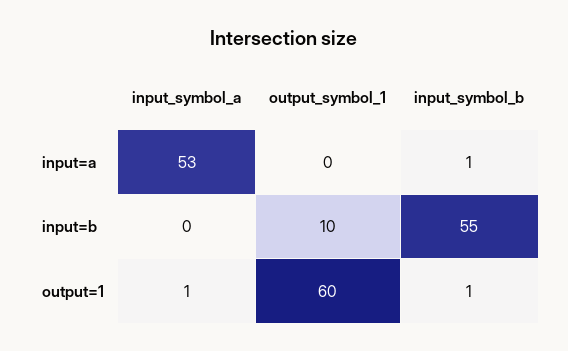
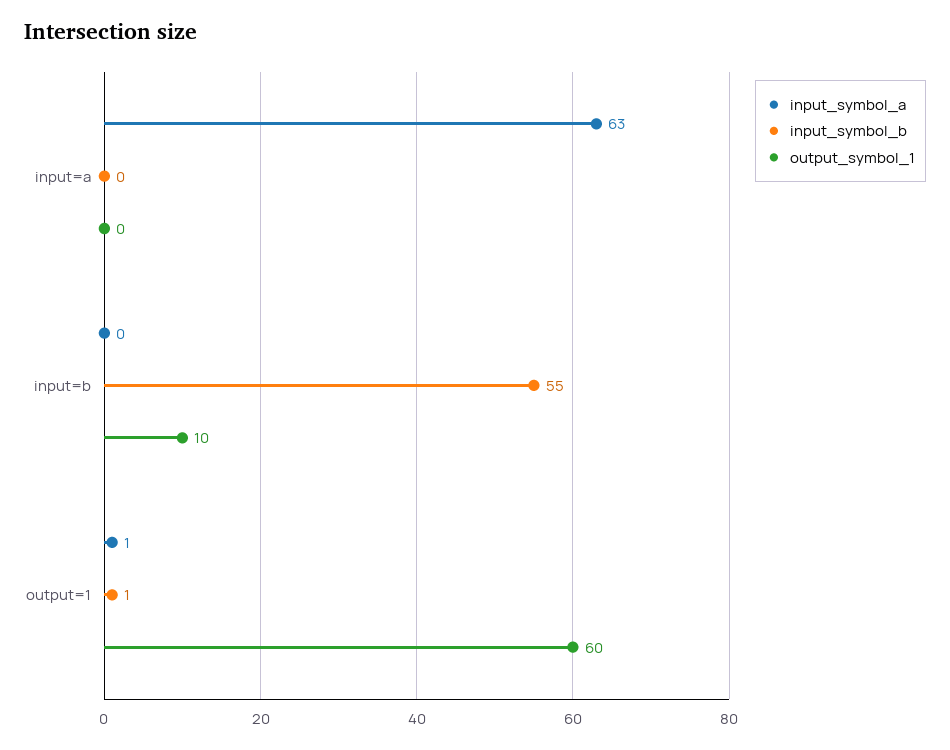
input_symbol_a, input=a: 53 -> 63
input_symbol_b, input=a: 1 -> 0

